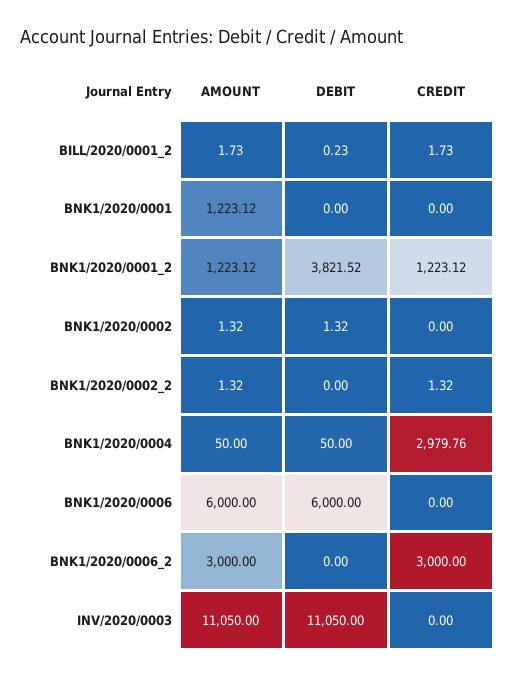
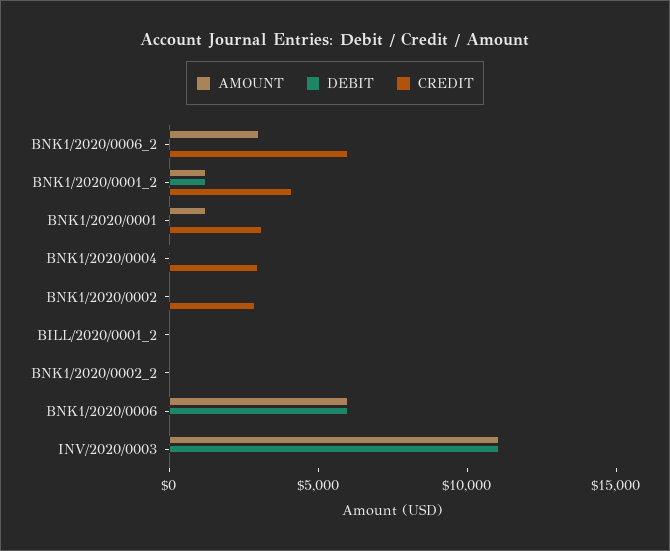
CREDIT, BNK1/2020/0001: 0 -> 3000
DEBIT, BNK1/2020/0001_2: 3821.52 -> 1000
CREDIT, BNK1/2020/0001_2: 1223.12 -> 4000
CREDIT, BNK1/2020/0002: 0 -> 3000
CREDIT, BNK1/2020/0006_2: 3000 -> 6000

